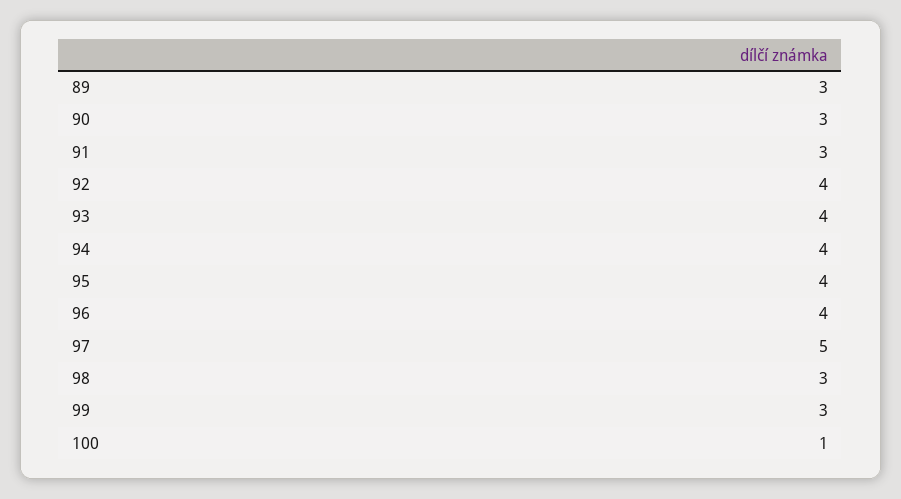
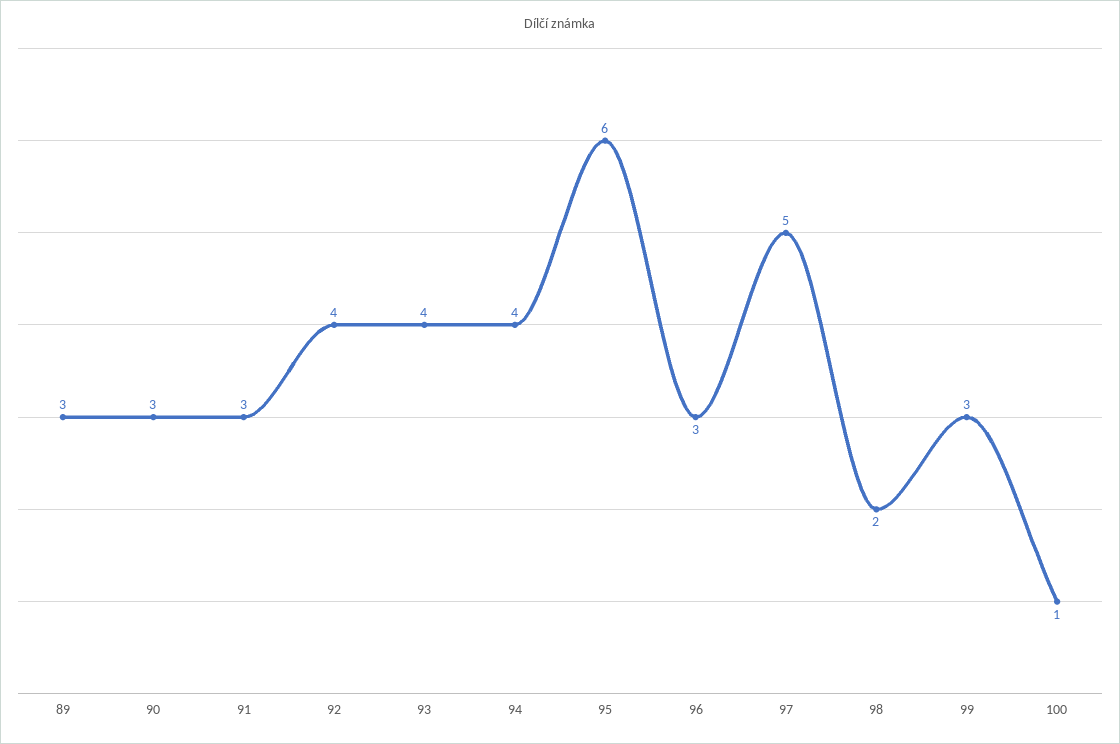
95: 4 -> 6
96: 4 -> 3
98: 3 -> 2

